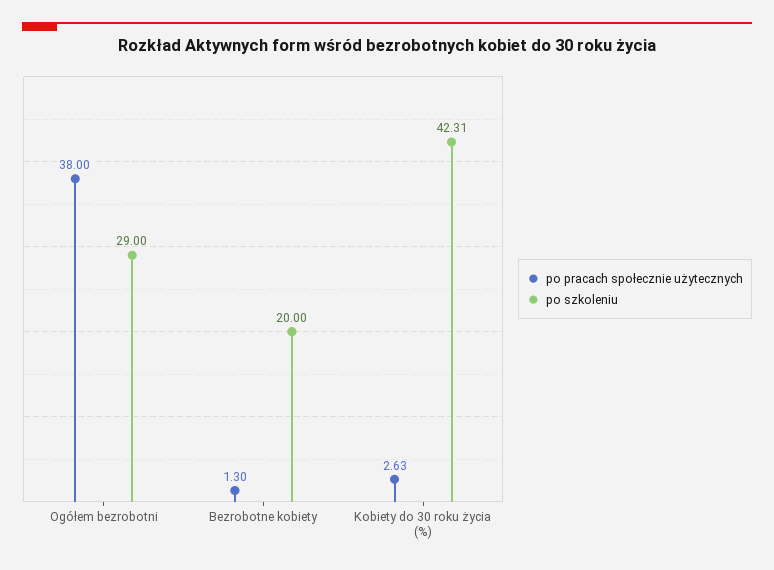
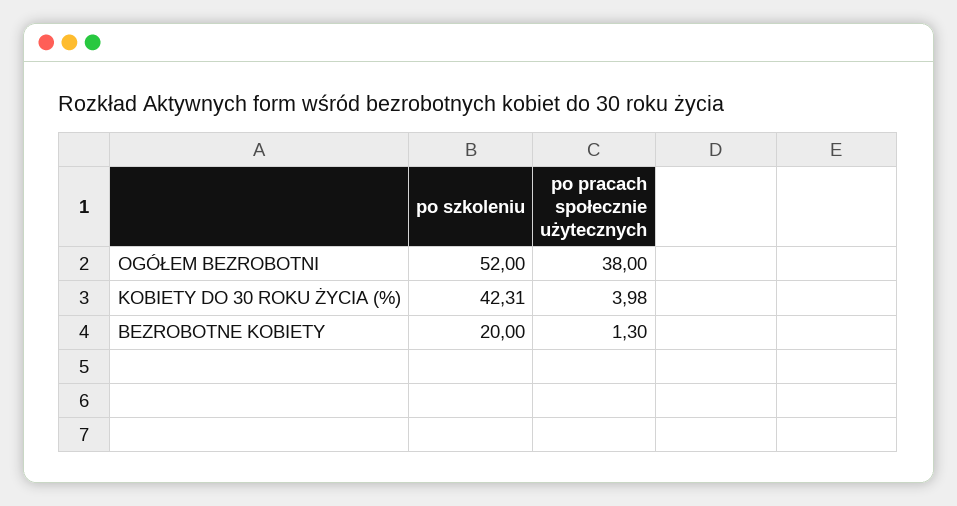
po szkoleniu, Ogółem bezrobotni: 29 -> 52
po pracach społecznie użytecznych, Kobiety do 30 roku życia (%): 2.63 -> 3.98

